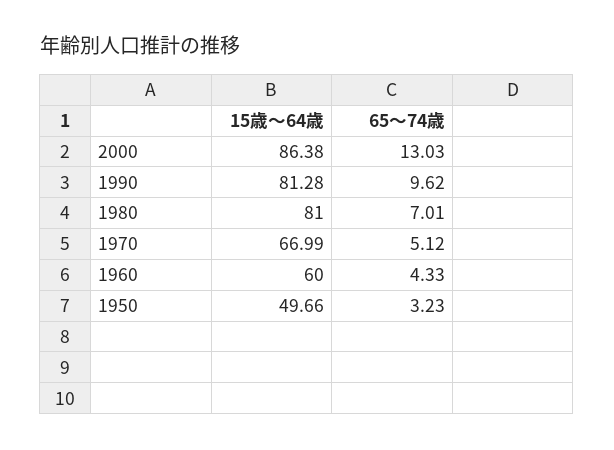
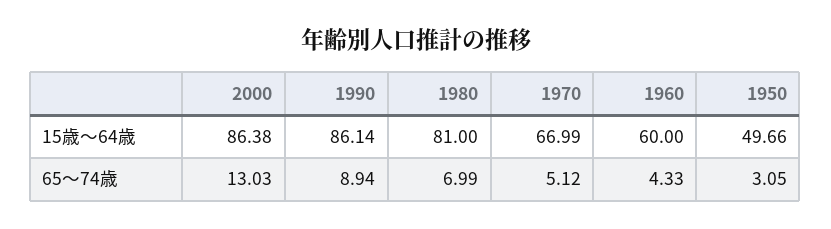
15歳～64歳, 1990: 81.28 -> 86.14
65～74歳, 1990: 9.62 -> 8.94
65～74歳, 1980: 7.01 -> 6.99
65～74歳, 1950: 3.23 -> 3.05

